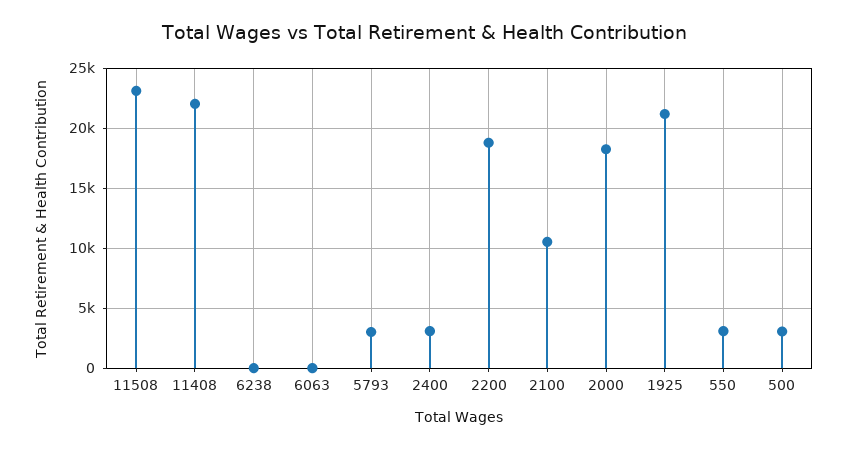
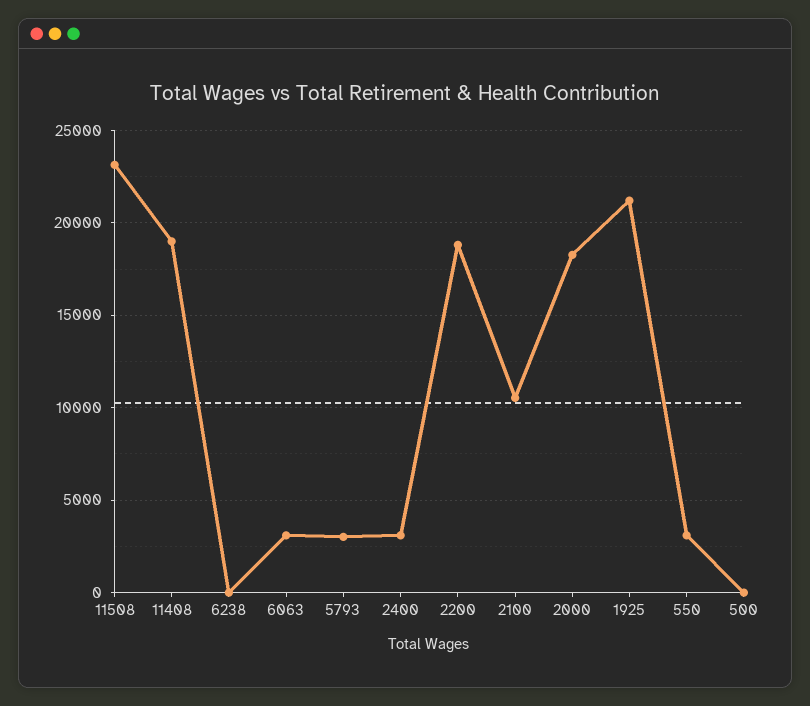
11408: 22000 -> 19000
6063: 0 -> 3000
500: 3000 -> 0

